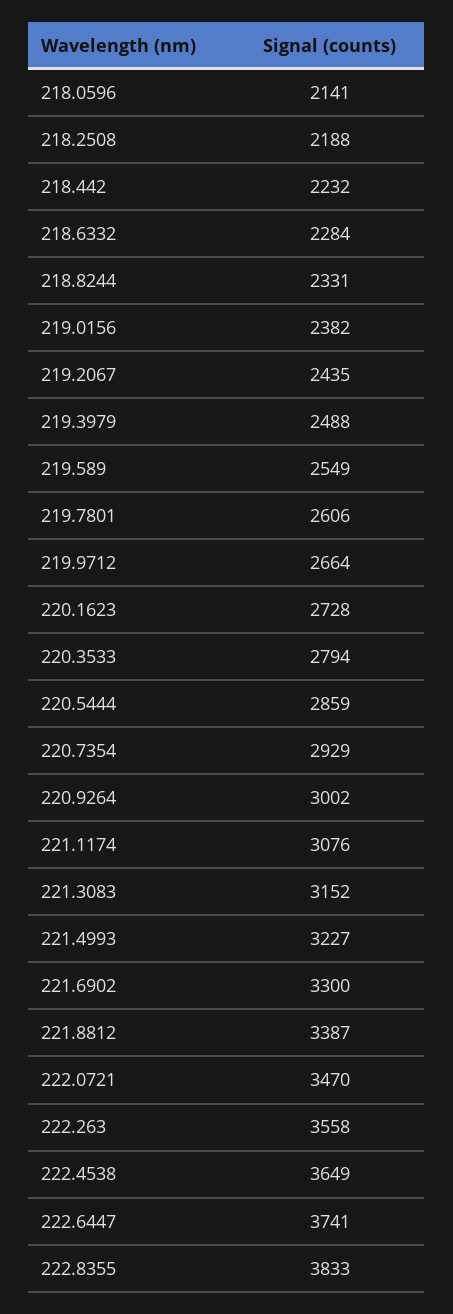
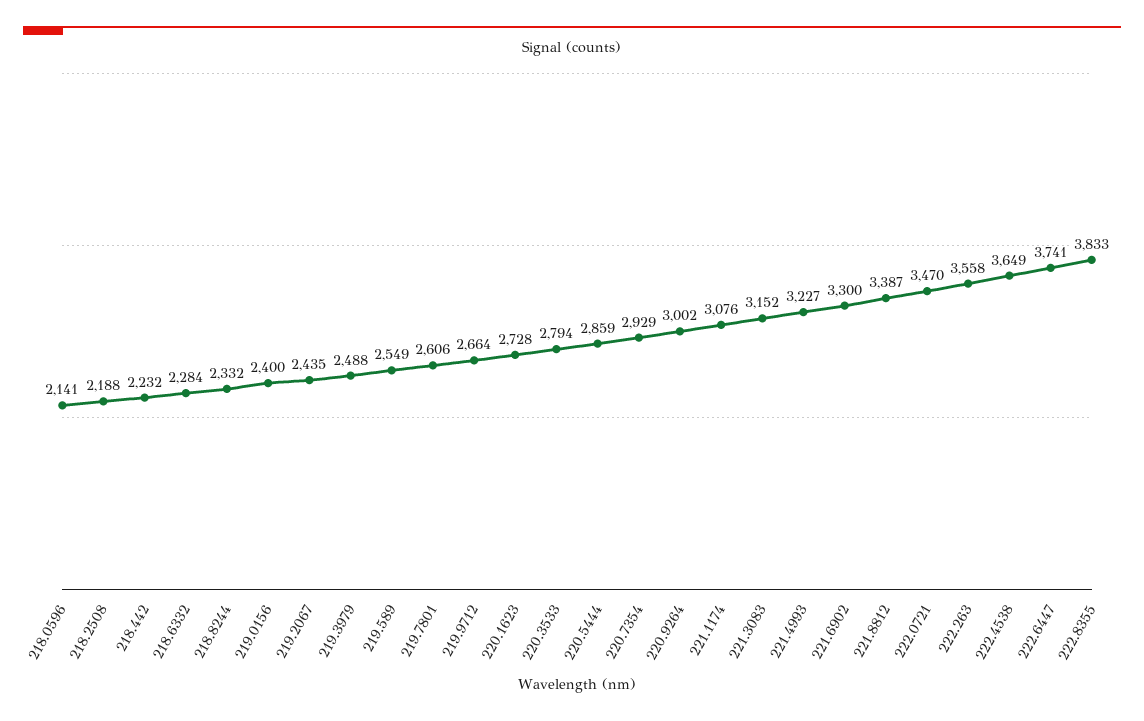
218.8244: 2331 -> 2332
219.0156: 2382 -> 2400

